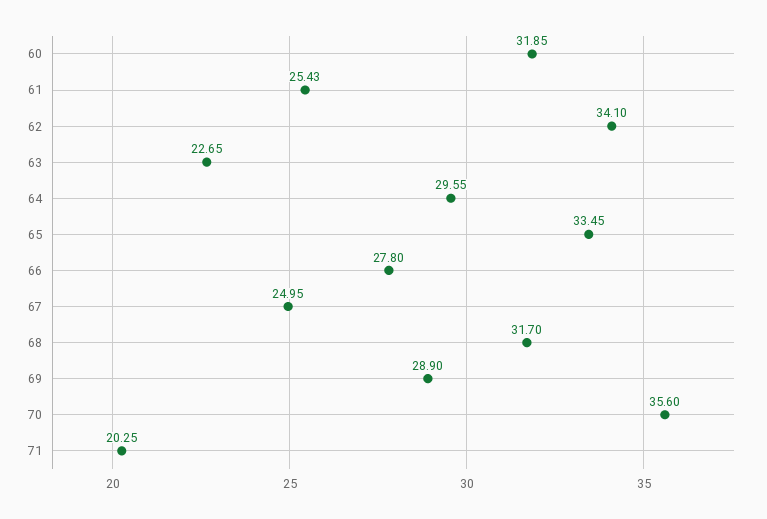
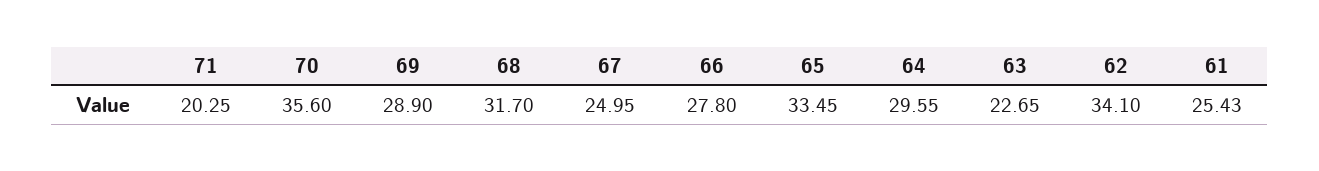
60: 31.85 -> none

